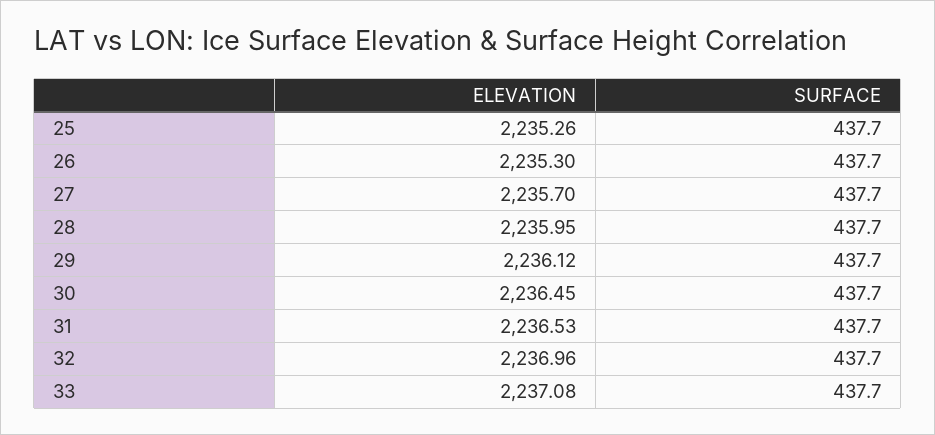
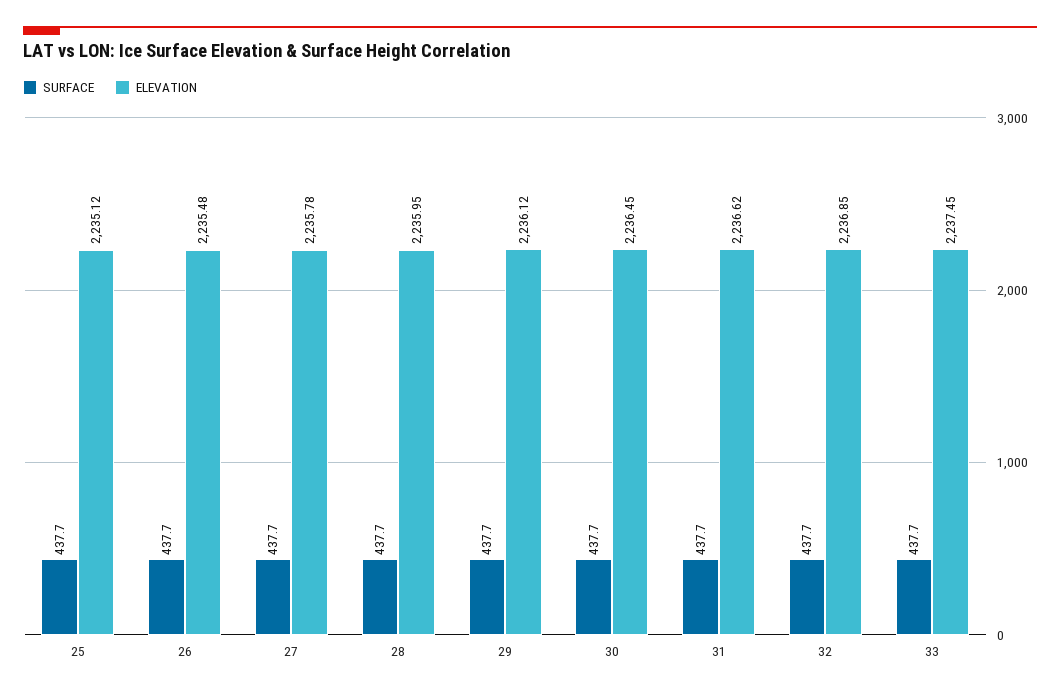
ELEVATION, 25: 2235.26 -> 2235.12
ELEVATION, 26: 2235.3 -> 2235.48
ELEVATION, 27: 2235.7 -> 2235.78
ELEVATION, 31: 2236.53 -> 2236.62
ELEVATION, 32: 2236.96 -> 2236.85
ELEVATION, 33: 2237.08 -> 2237.45

